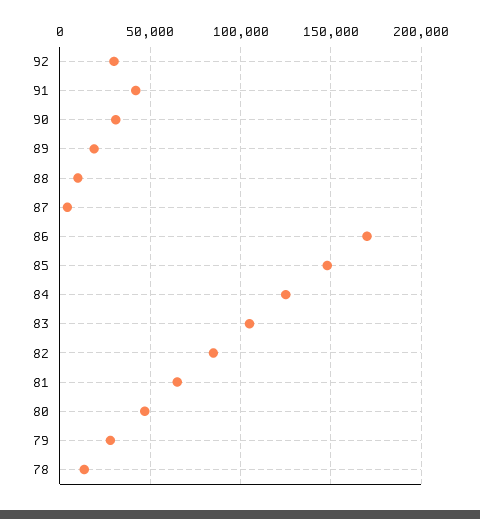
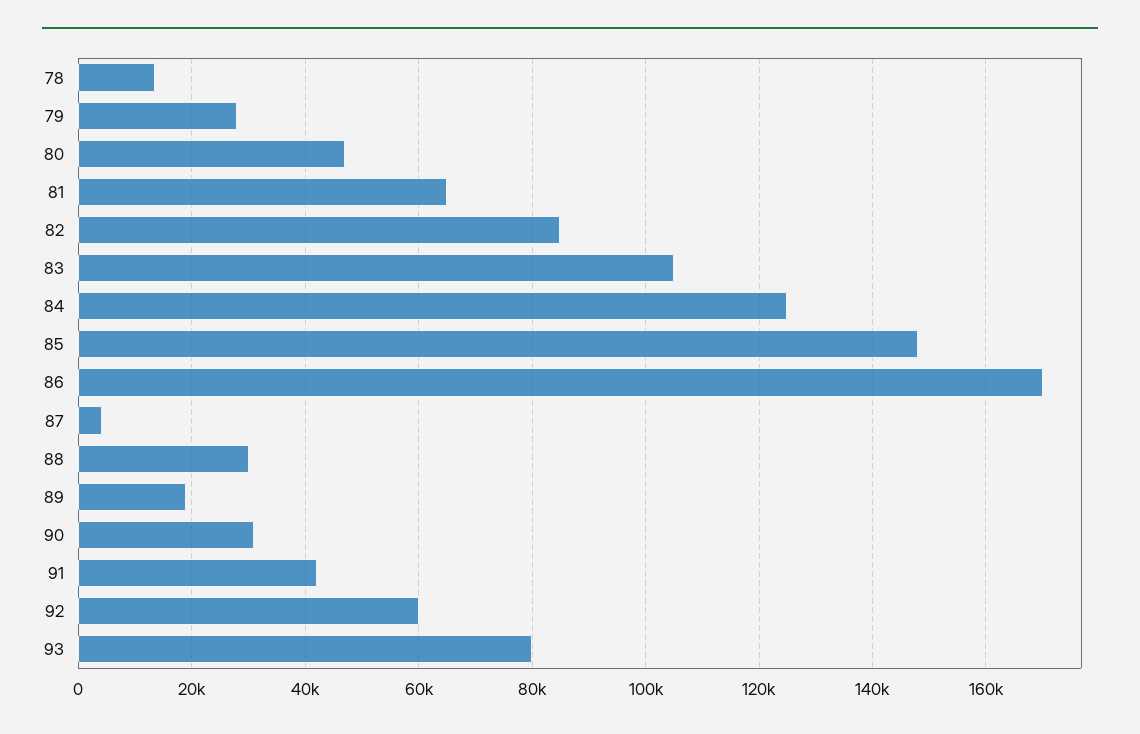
92: 30000 -> 60000
88: 10000 -> 30000
93: none -> 80000

